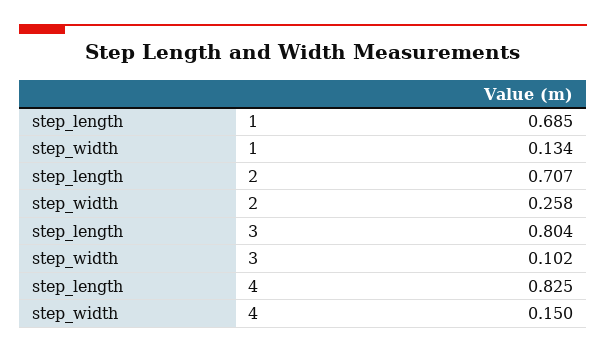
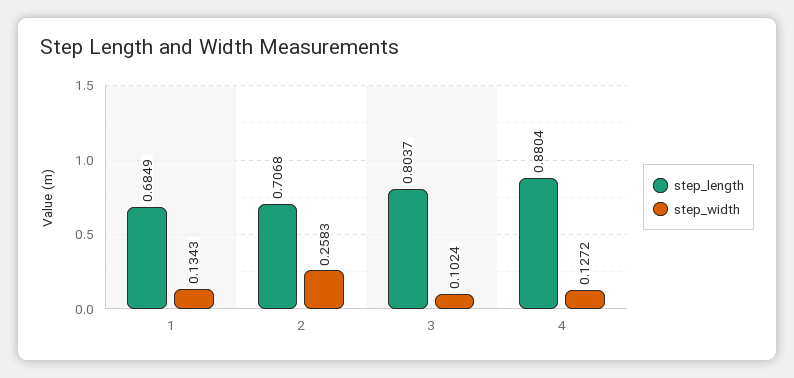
step_length, 4: 0.825 -> 0.8804
step_width, 4: 0.15 -> 0.1272

